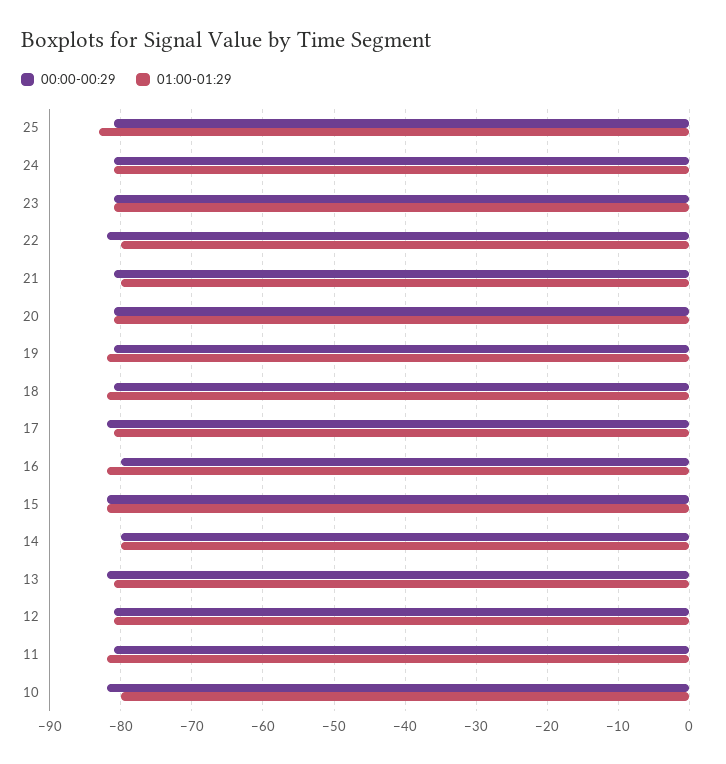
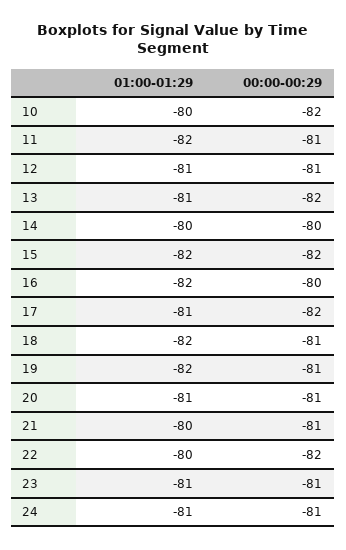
00:00-00:29, 25: -81 -> none
01:00-01:29, 25: -83 -> none

